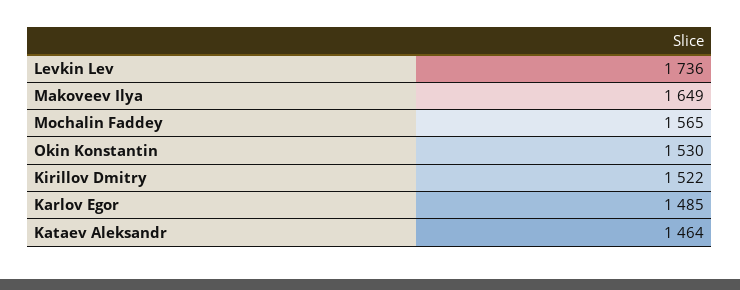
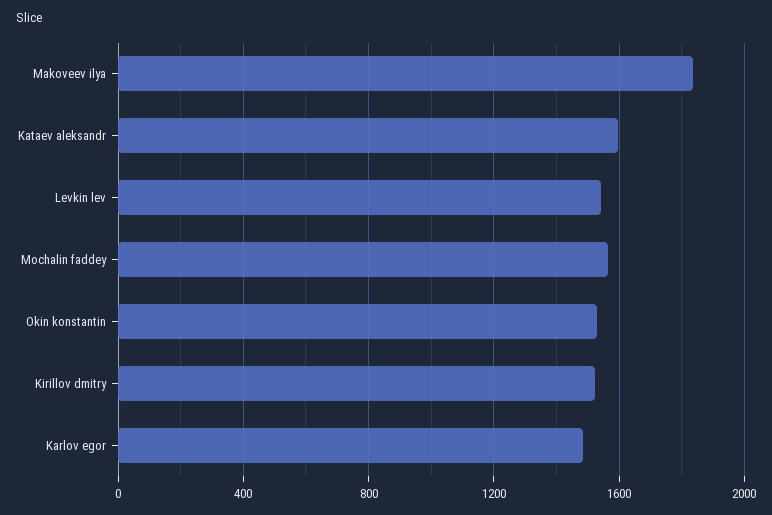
Levkin Lev: 1736 -> 1550
Makoveev Ilya: 1649 -> 1850
Kataev Aleksandr: 1464 -> 1600

